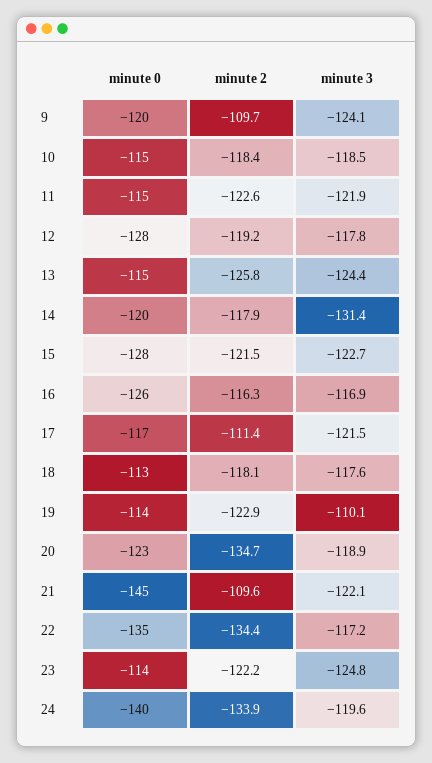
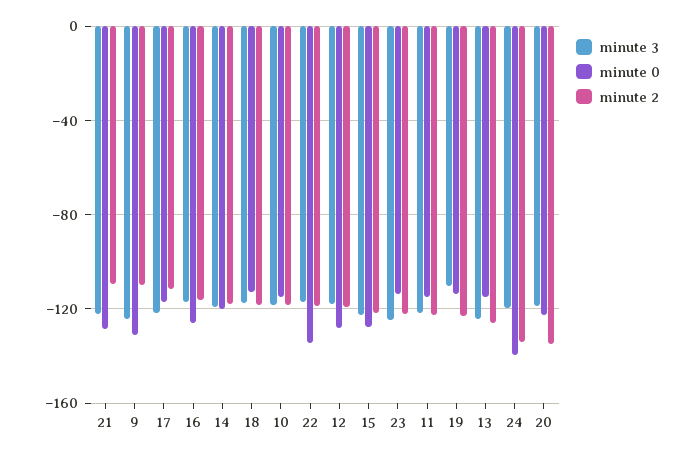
minute 0, 9: -120 -> -130
minute 3, 14: -131.4 -> -120
minute 0, 21: -145 -> -130
minute 2, 22: -134.4 -> -120

